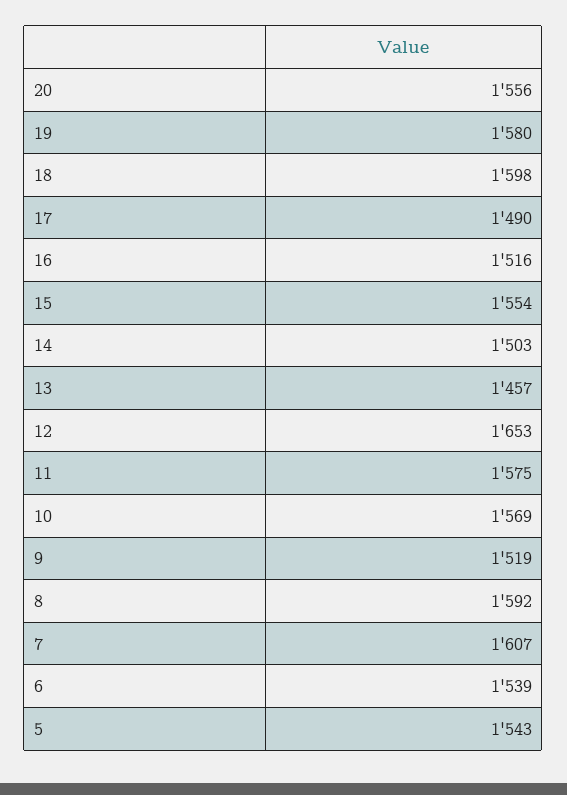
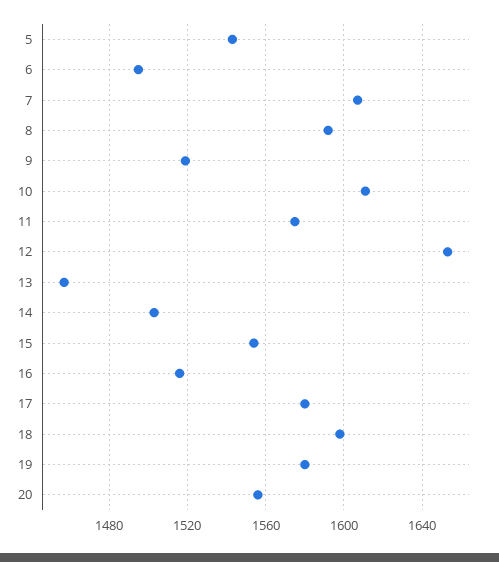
17: 1490 -> 1580
10: 1569 -> 1610
6: 1539 -> 1495

